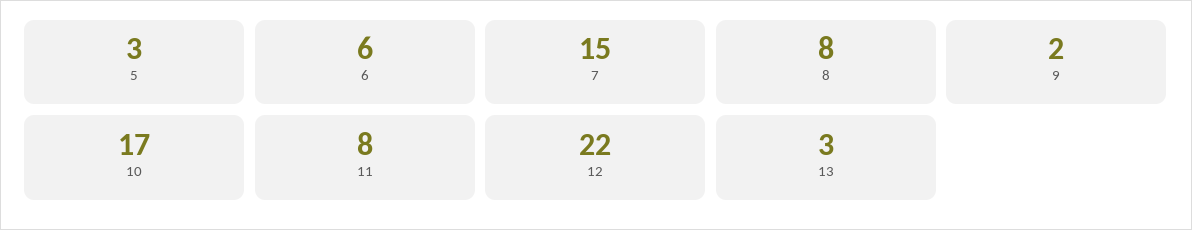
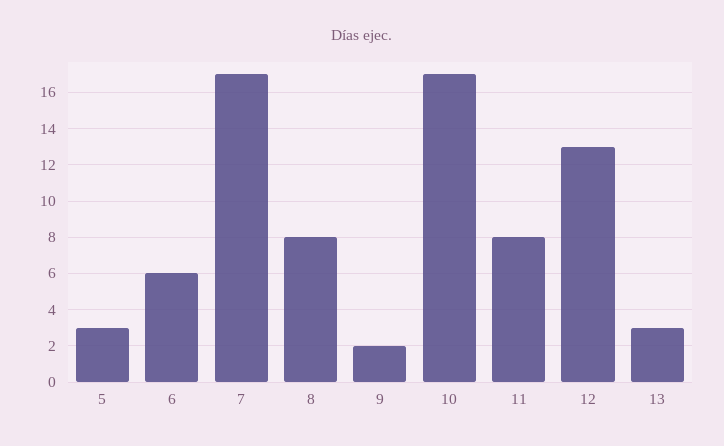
7: 15 -> 17
12: 22 -> 13

